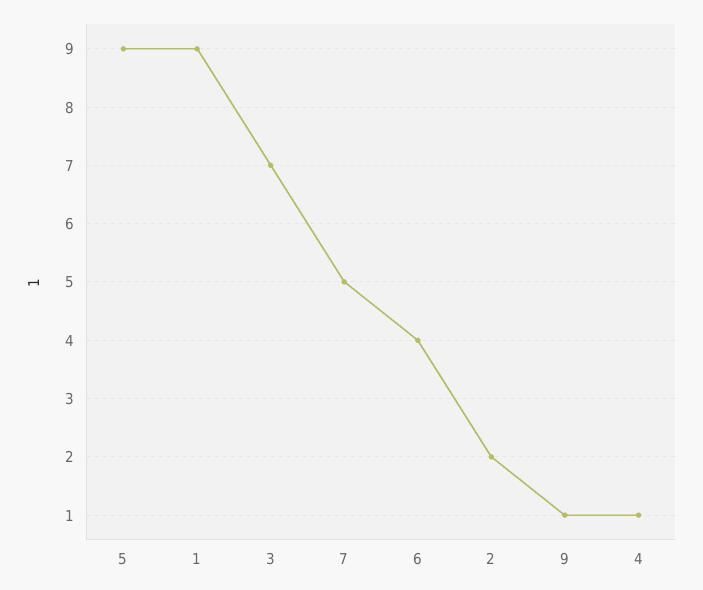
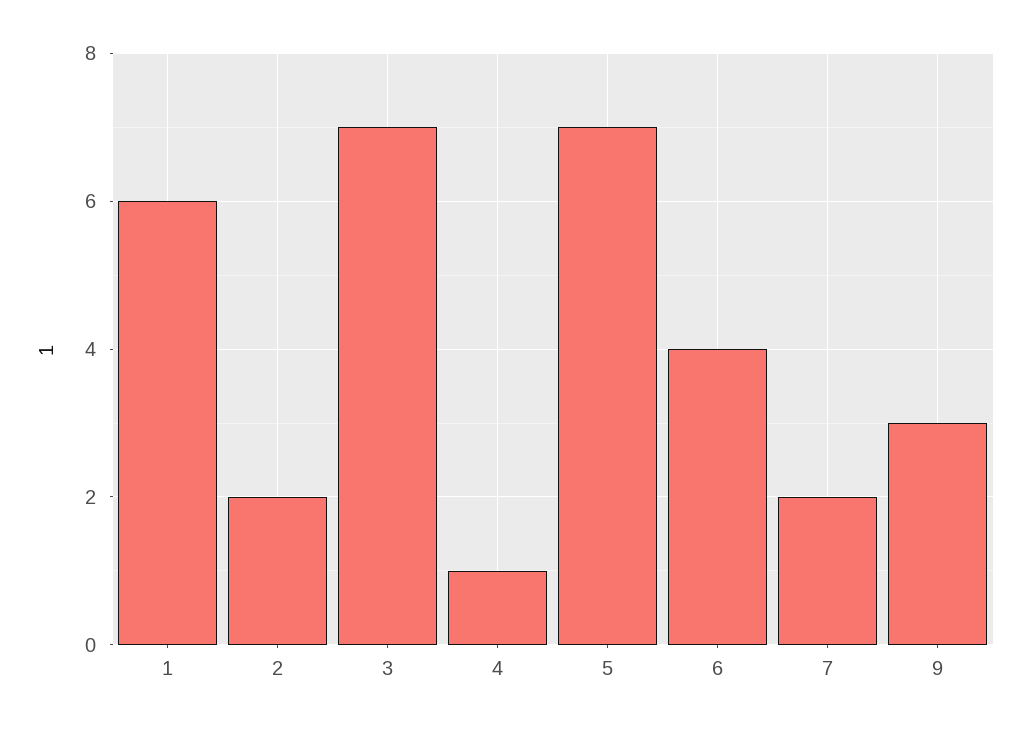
5: 9 -> 7
1: 9 -> 6
7: 5 -> 2
9: 1 -> 3

